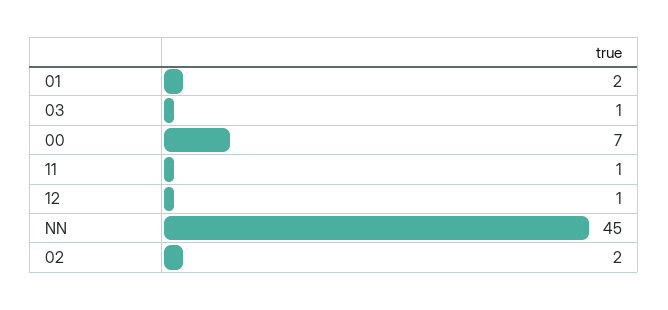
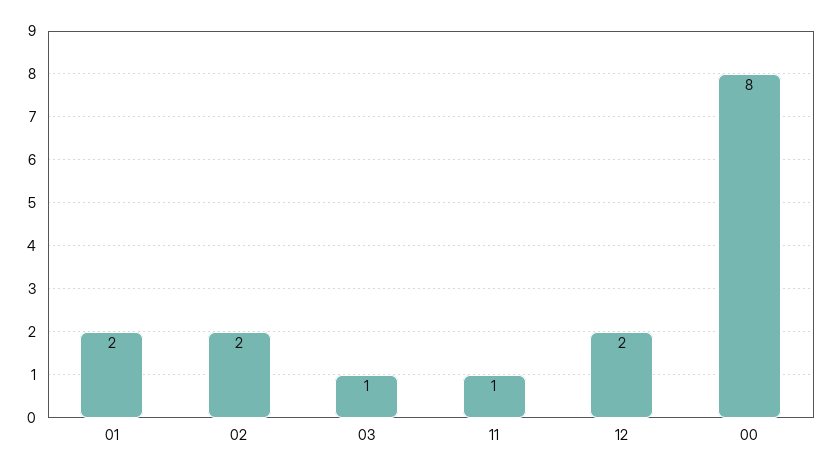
00: 7 -> 8
12: 1 -> 2
NN: 45 -> none

